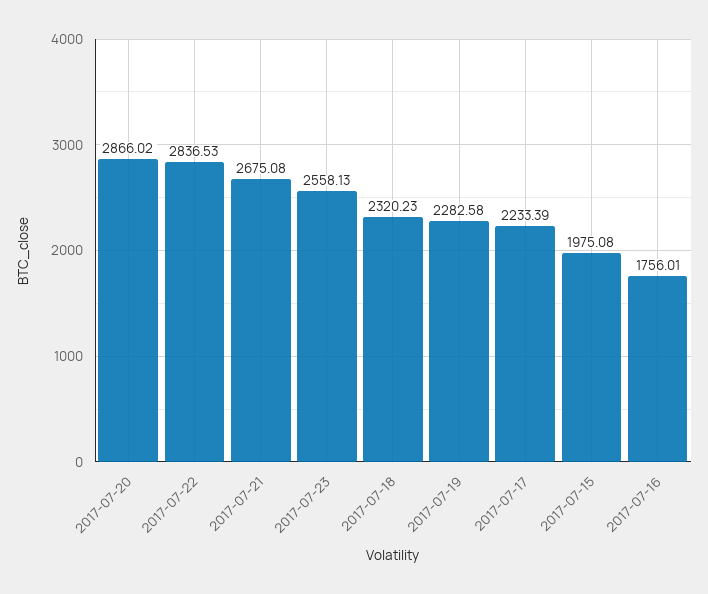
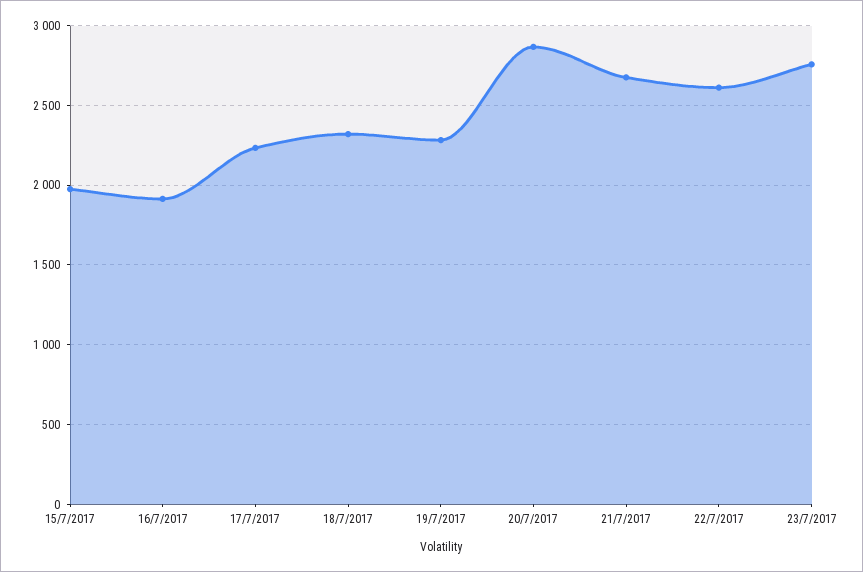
2017-07-22: 2836.53 -> 2600
2017-07-23: 2558.13 -> 2750
2017-07-16: 1756.01 -> 1900

